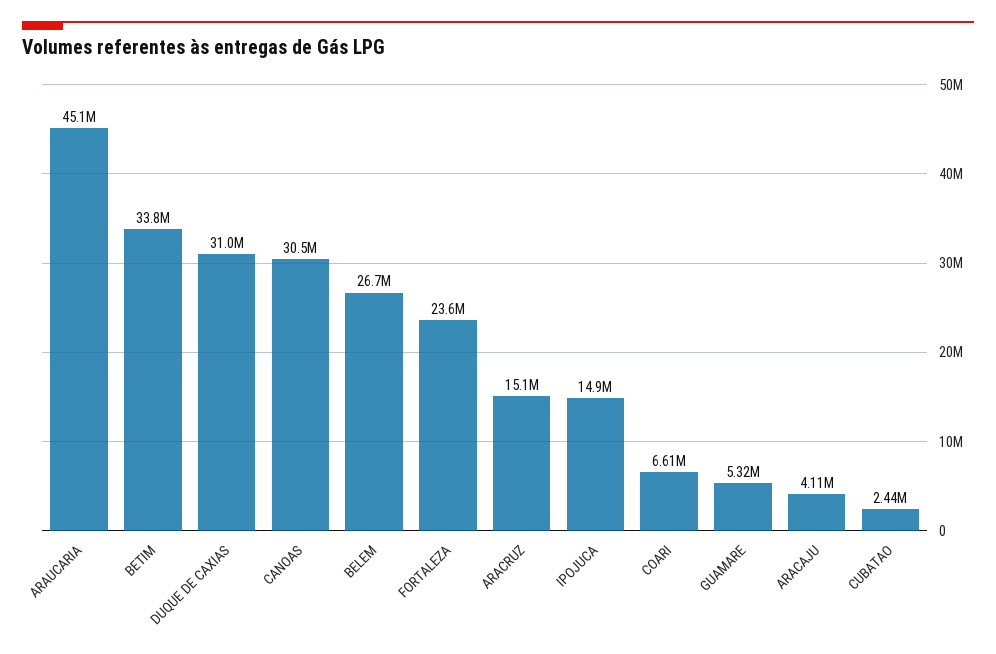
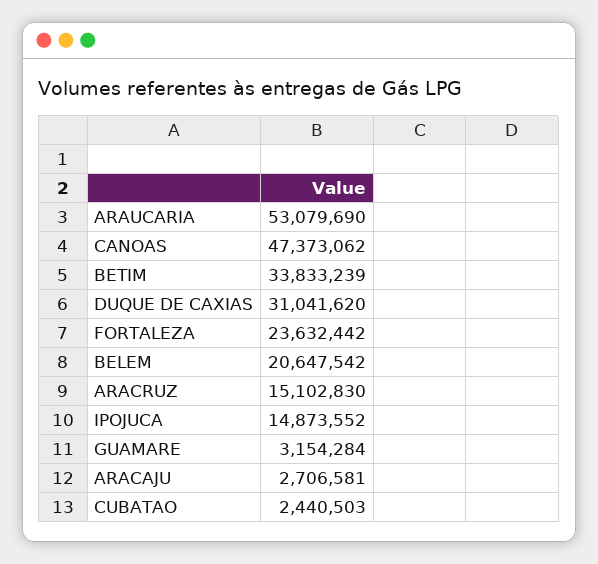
ARAUCARIA: 45100000 -> 53079690
CANOAS: 30500000 -> 47373062
BELEM: 26700000 -> 20647542
COARI: 6610000 -> none
GUAMARE: 5320000 -> 3154284
ARACAJU: 4110000 -> 2706581

